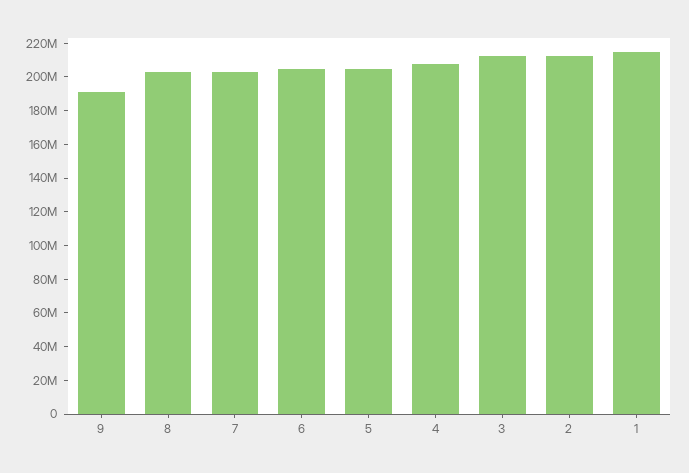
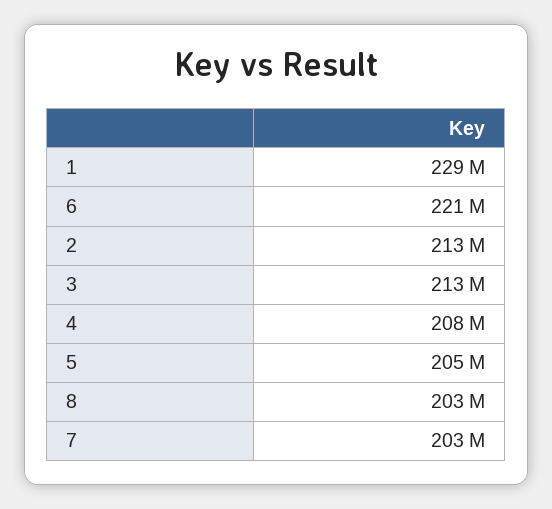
9: 190000000 -> none
6: 205000000 -> 221000000
1: 215000000 -> 229000000

